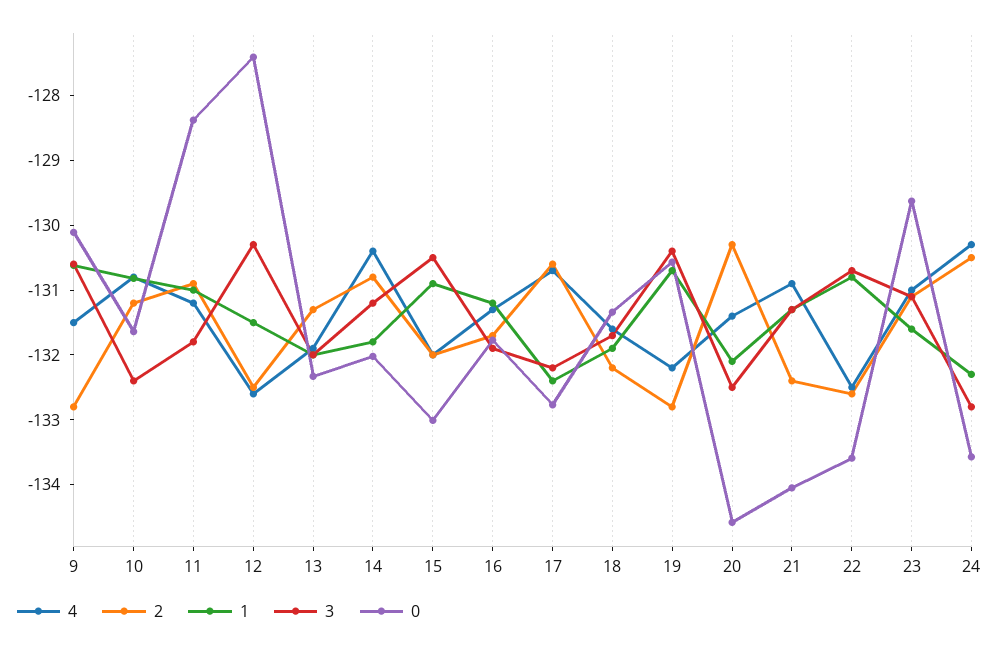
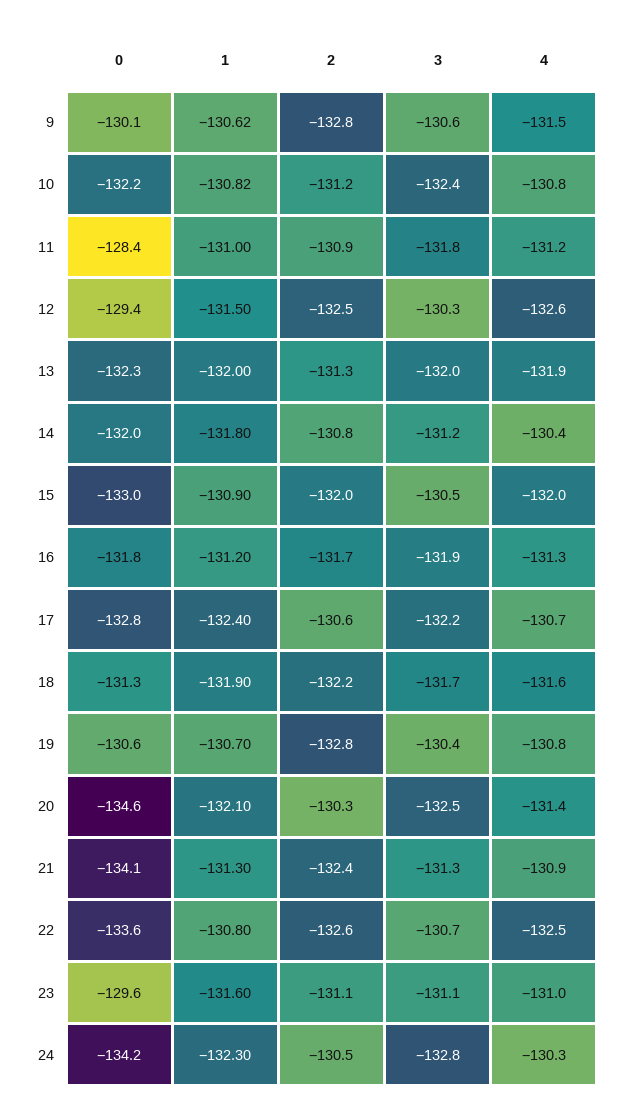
0, 10: -131.6 -> -132.2
0, 12: -127.4 -> -129.4
4, 19: -132.2 -> -130.8
0, 24: -133.6 -> -134.2

